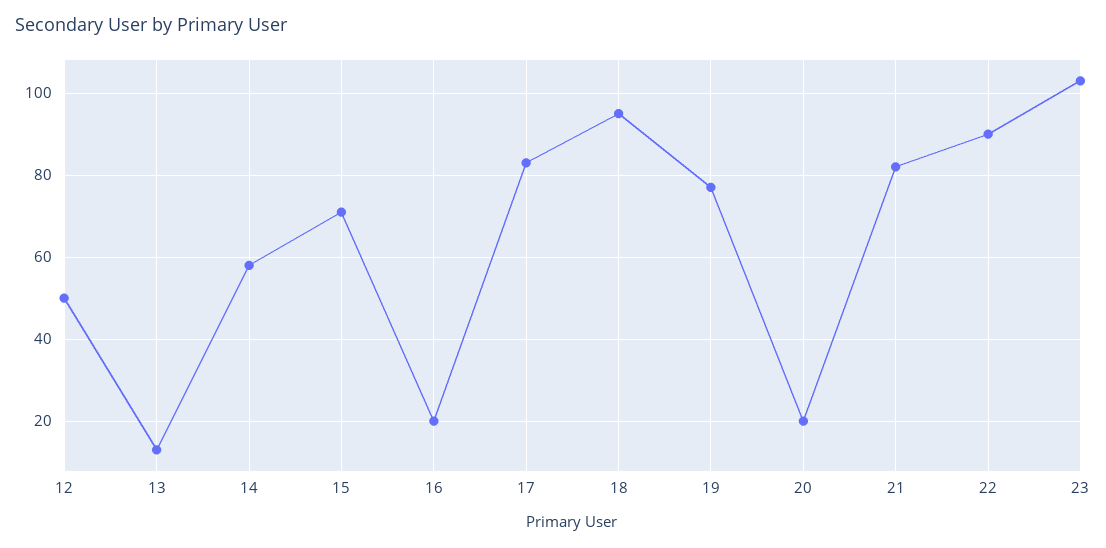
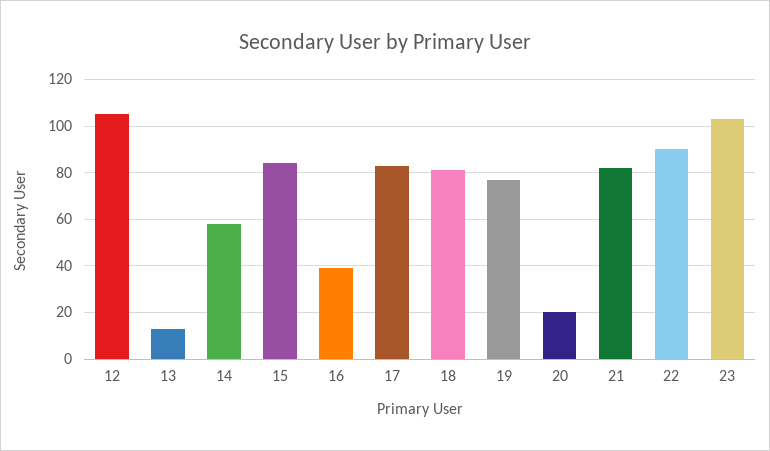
12: 50 -> 105
15: 70 -> 85
16: 20 -> 40
18: 95 -> 80

